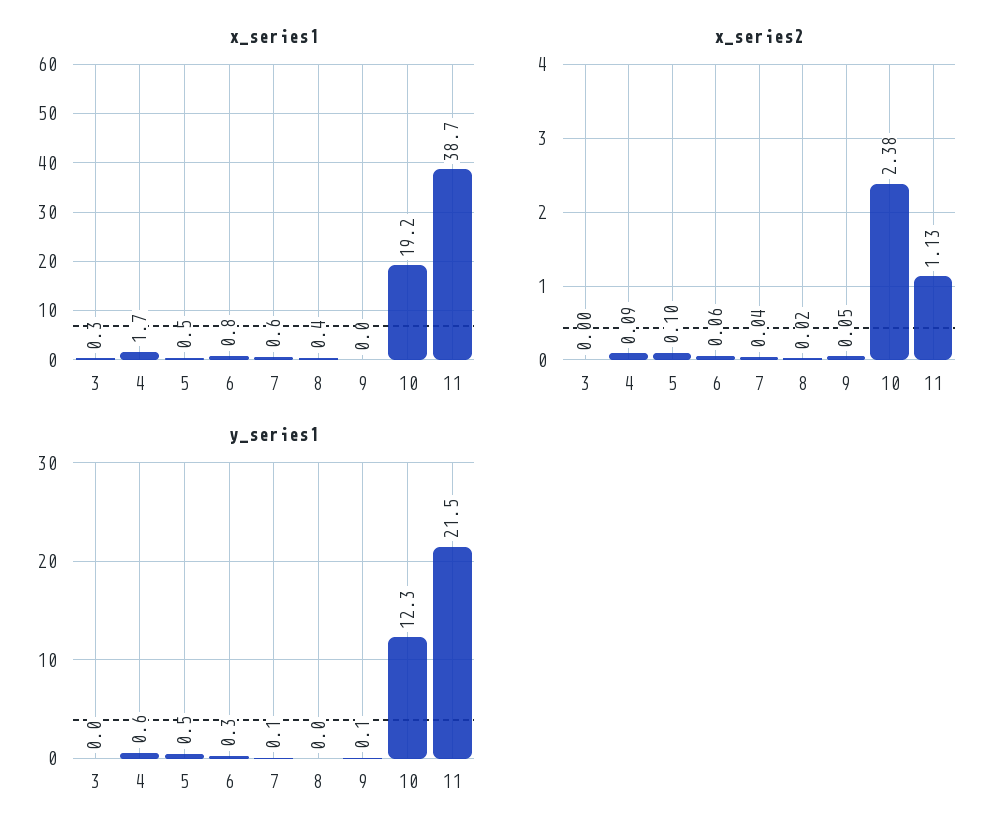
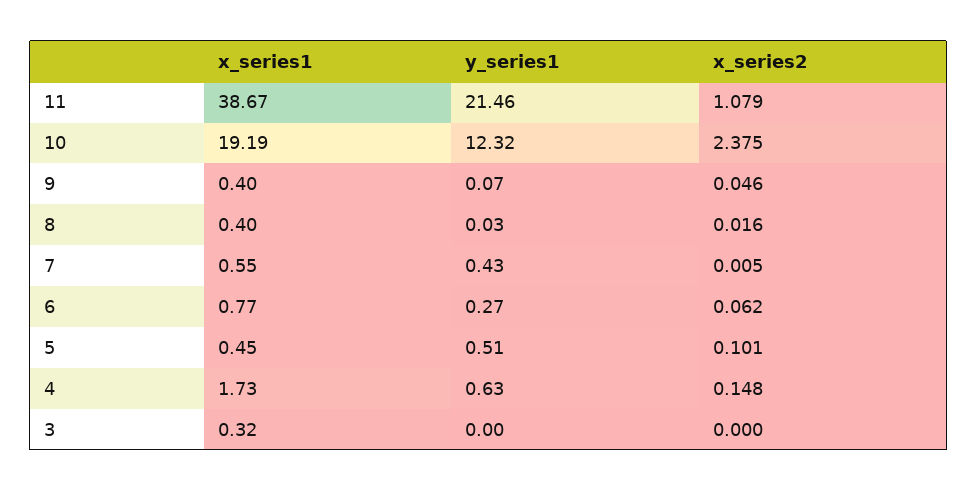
x_series1, 9: 0 -> 0.4
x_series2, 4: 0.09 -> 0.148
x_series2, 7: 0.04 -> 0.005
x_series2, 11: 1.13 -> 1.079
y_series1, 7: 0.1 -> 0.43

